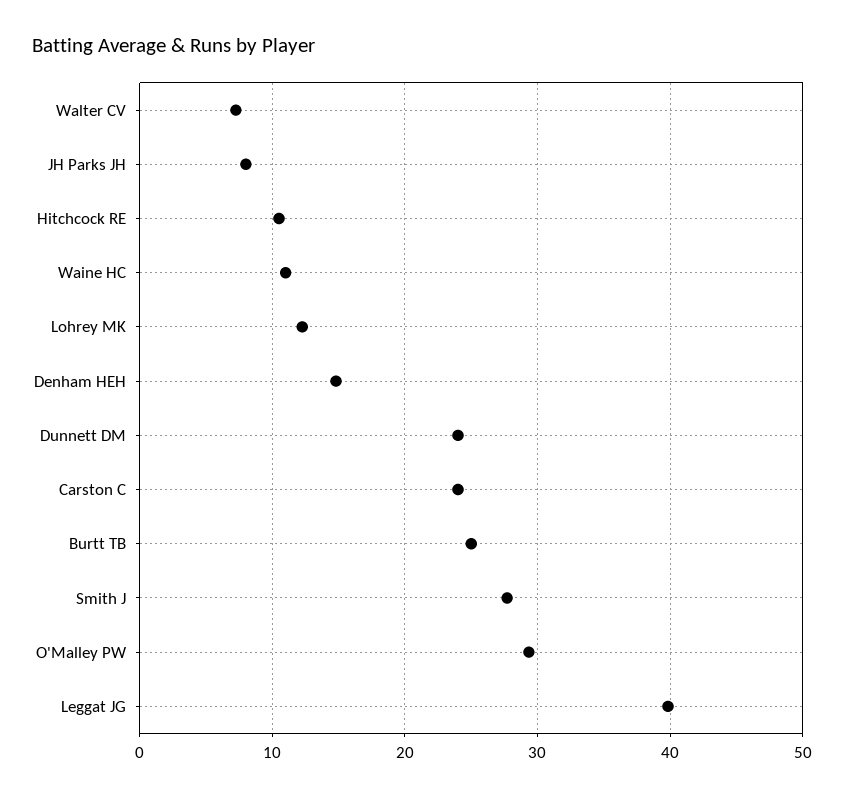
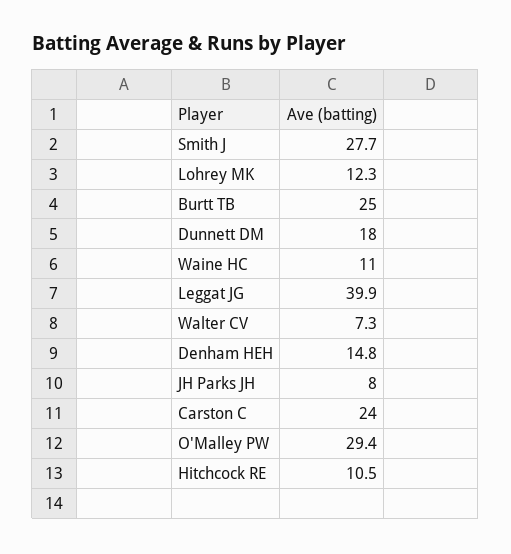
Dunnett DM: 24 -> 18

